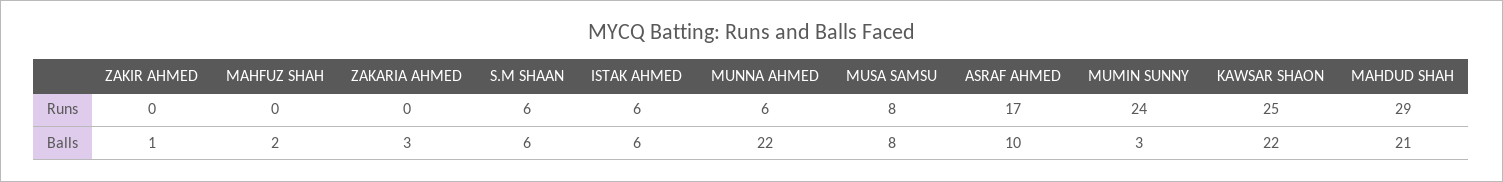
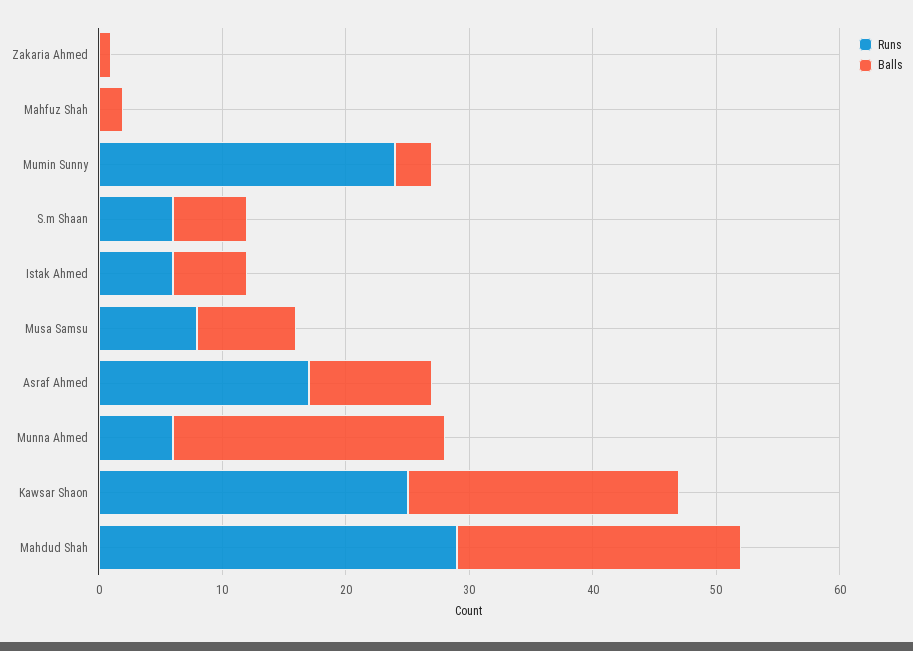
Runs, ZAKIR AHMED: 0 -> none
Balls, ZAKIR AHMED: 1 -> none
Balls, ZAKARIA AHMED: 3 -> 1
Balls, MAHDUD SHAH: 21 -> 23

